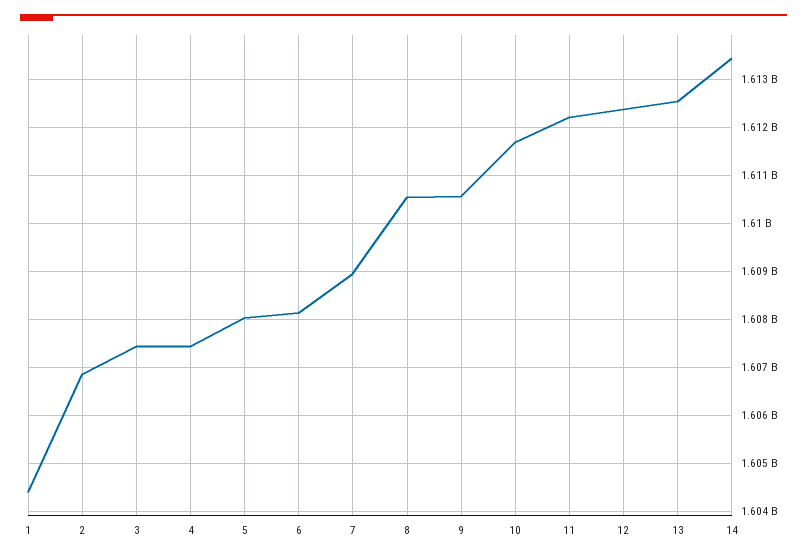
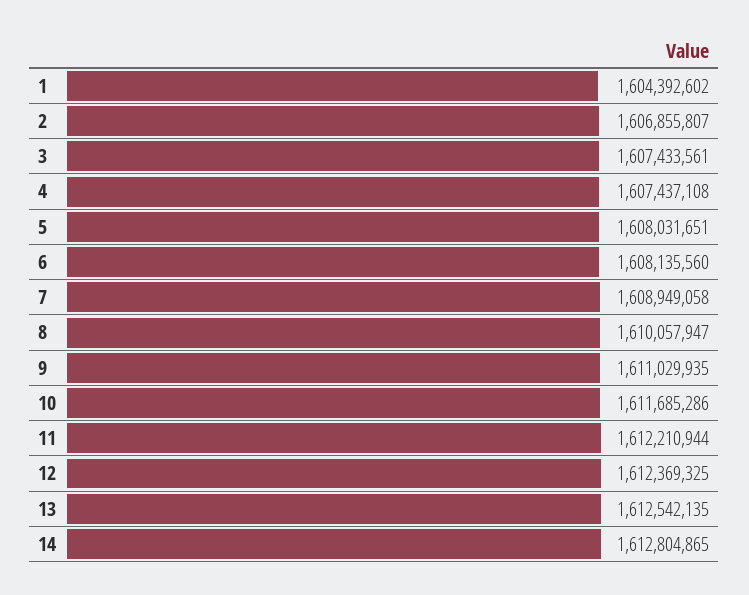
8: 1610600000 -> 1610057947
9: 1610600000 -> 1611029935
14: 1613400000 -> 1612804865

